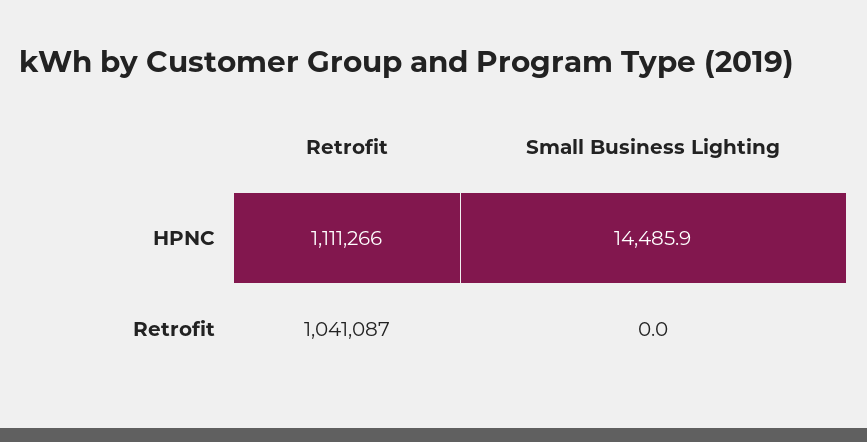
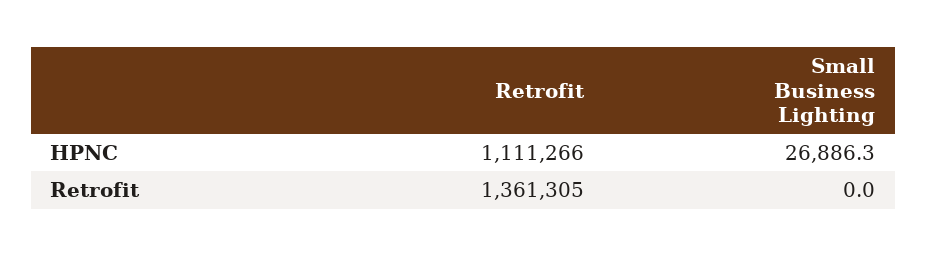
Small Business Lighting, HPNC: 14485.9 -> 26886.3
Retrofit, Retrofit: 1041087 -> 1361305

